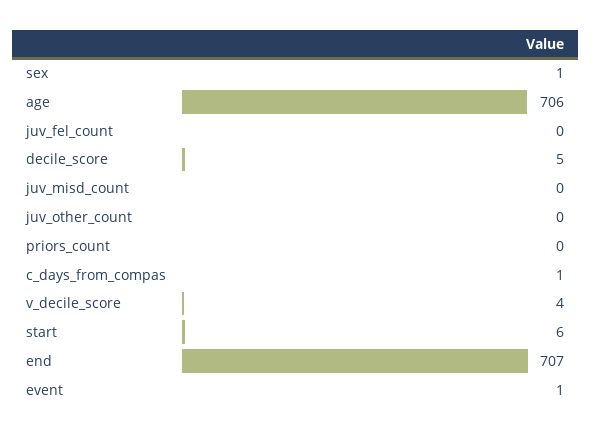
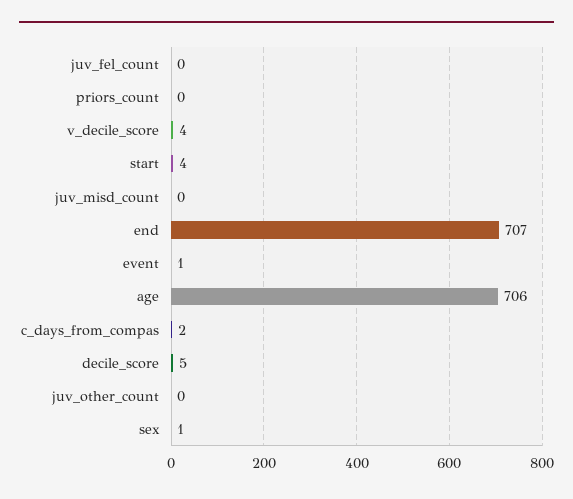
c_days_from_compas: 1 -> 2
start: 6 -> 4

